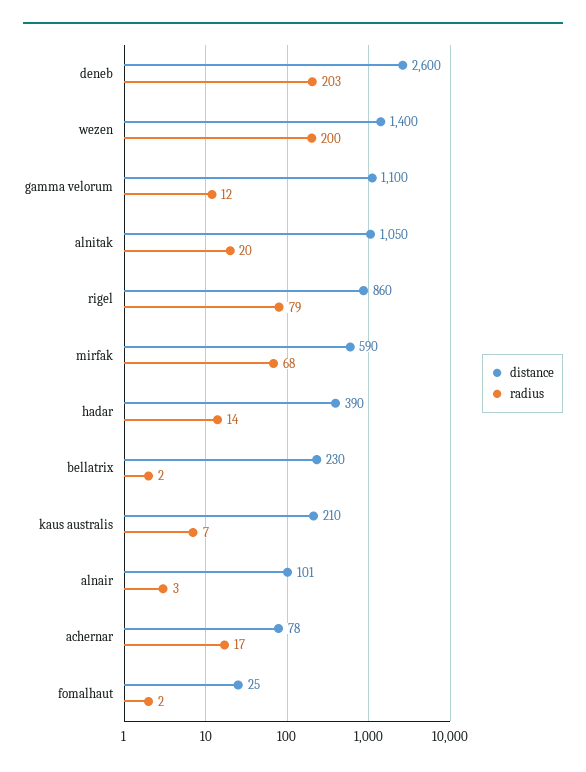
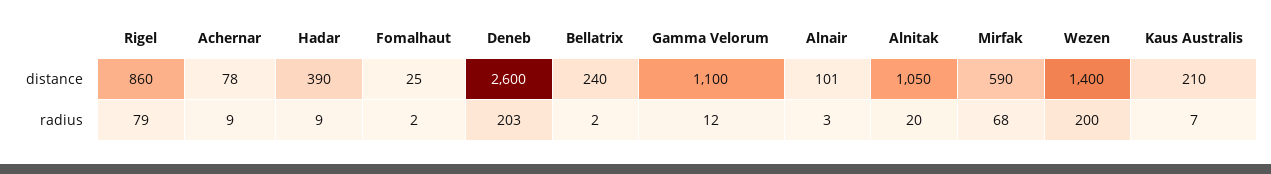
radius, hadar: 14 -> 9
distance, bellatrix: 230 -> 240
radius, achernar: 17 -> 9

